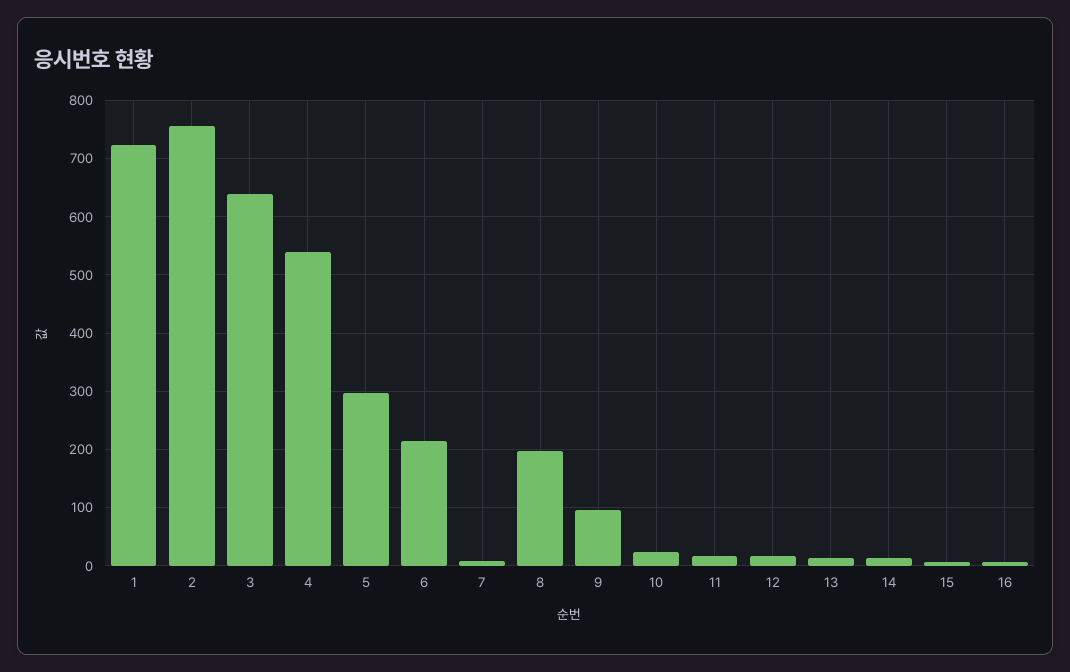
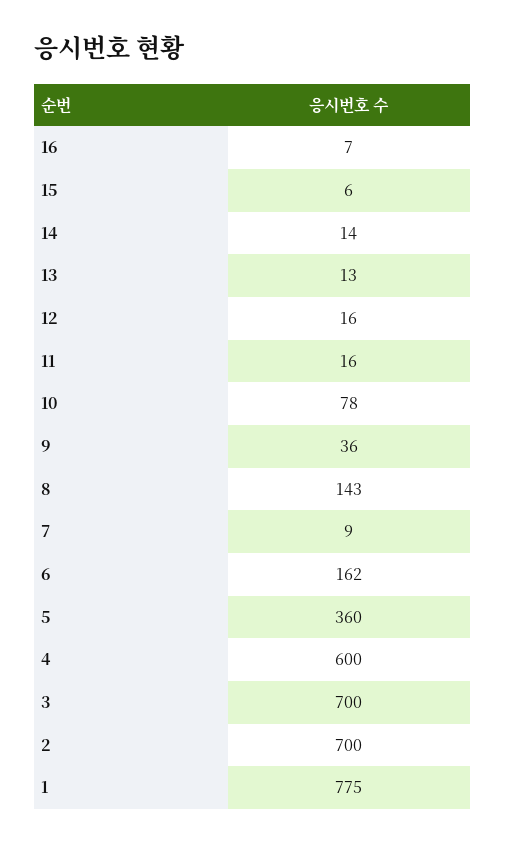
1: 720 -> 775
2: 760 -> 700
3: 640 -> 700
4: 540 -> 600
5: 300 -> 360
6: 220 -> 162
8: 200 -> 143
9: 100 -> 36
10: 20 -> 78

